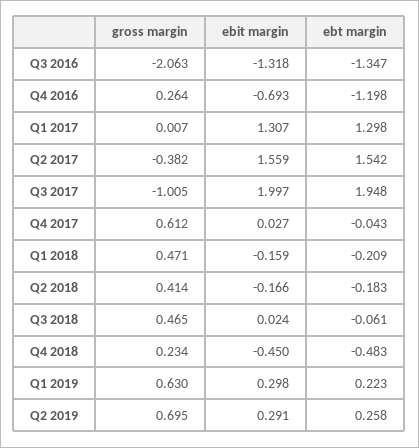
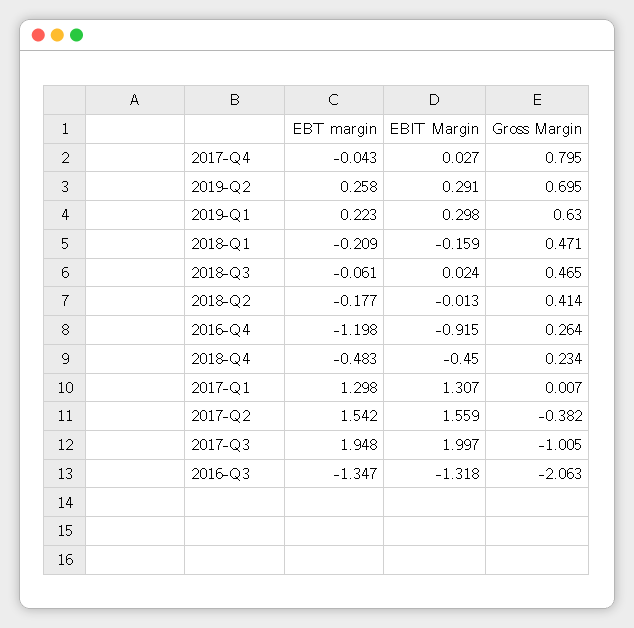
ebit margin, Q4 2016: -0.693 -> -0.915
gross margin, Q4 2017: 0.612 -> 0.795
ebit margin, Q2 2018: -0.166 -> -0.013
ebt margin, Q2 2018: -0.183 -> -0.177

